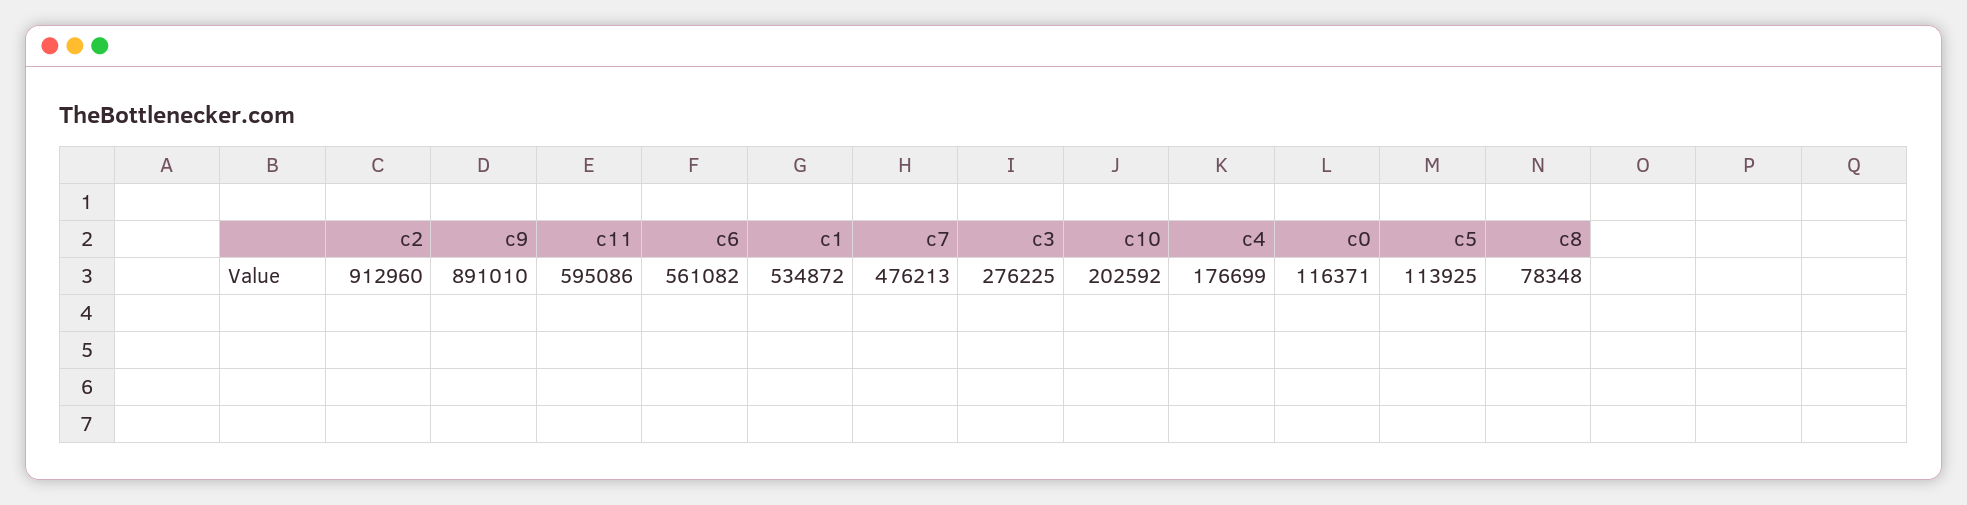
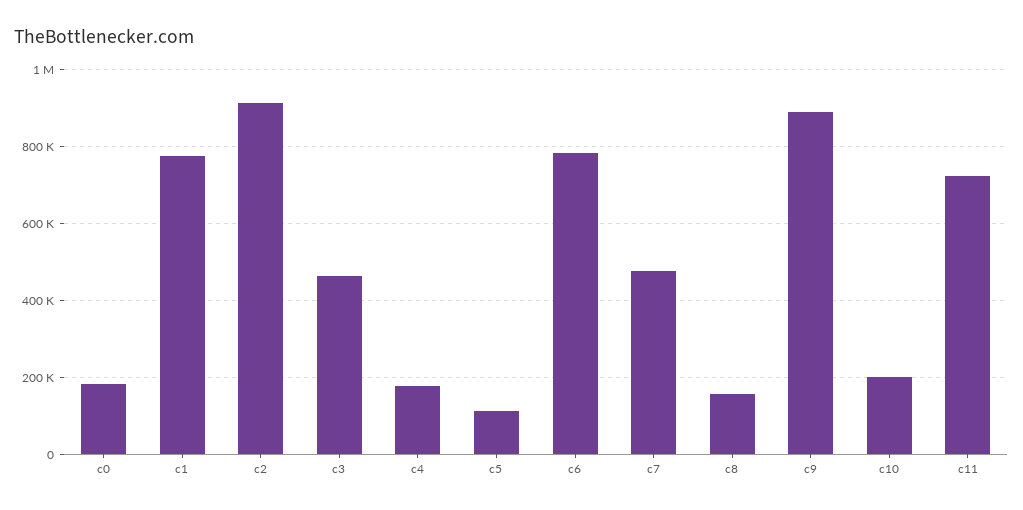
c11: 595086 -> 720000
c6: 561082 -> 780000
c1: 534872 -> 780000
c3: 276225 -> 460000
c0: 116371 -> 180000
c8: 78348 -> 160000

